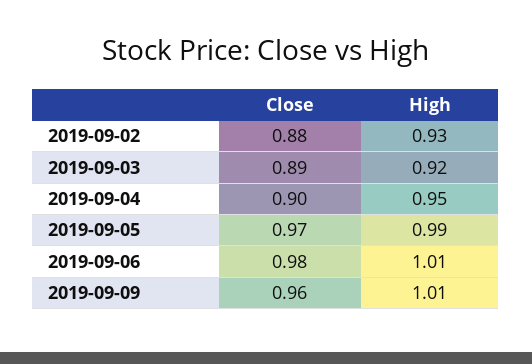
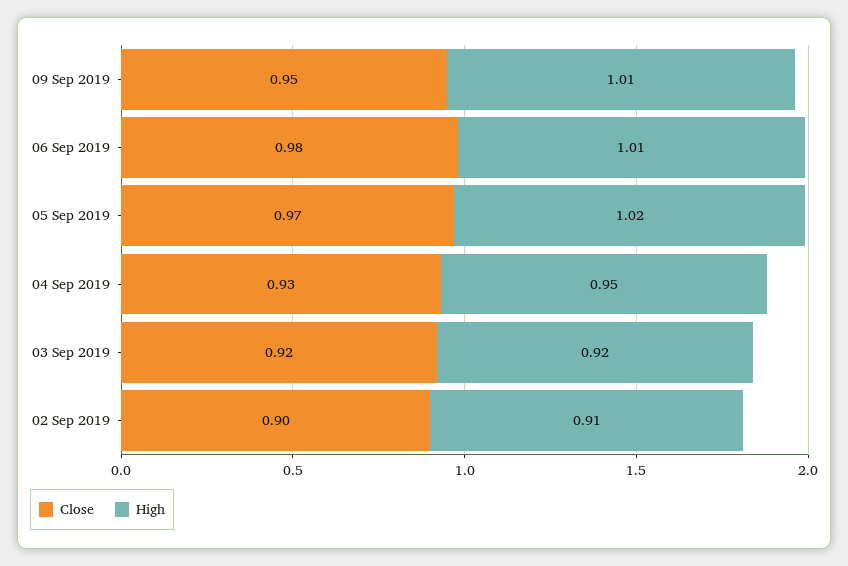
Close, 2019-09-02: 0.88 -> 0.9
High, 2019-09-02: 0.93 -> 0.91
Close, 2019-09-03: 0.89 -> 0.92
Close, 2019-09-04: 0.9 -> 0.93
High, 2019-09-05: 0.99 -> 1.02
Close, 2019-09-09: 0.96 -> 0.95

